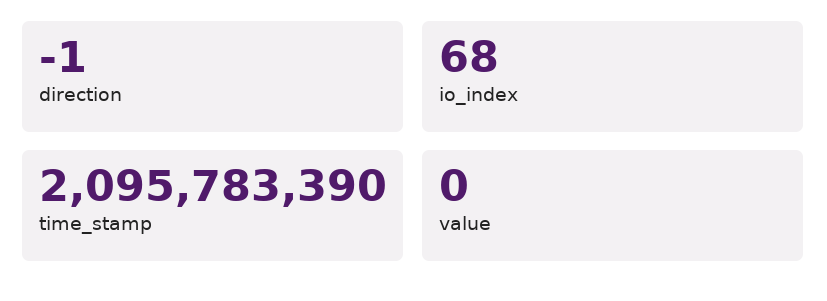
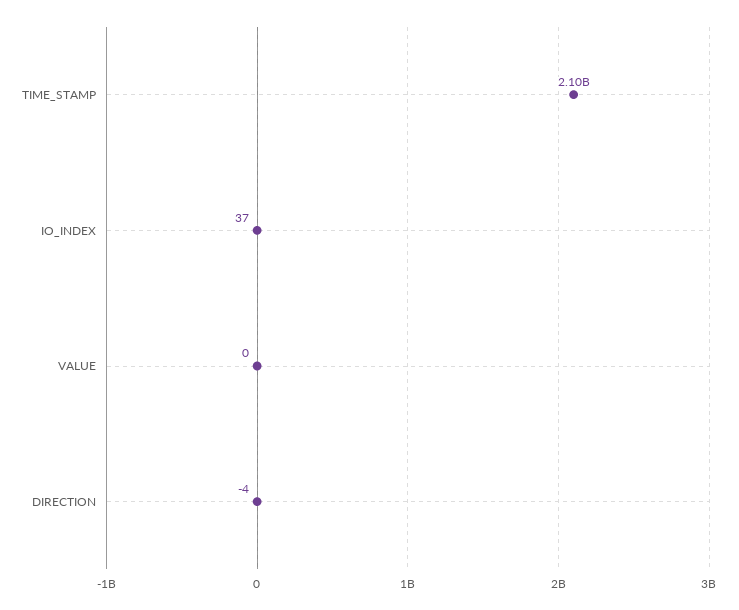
direction: -1 -> -4
io_index: 68 -> 37

